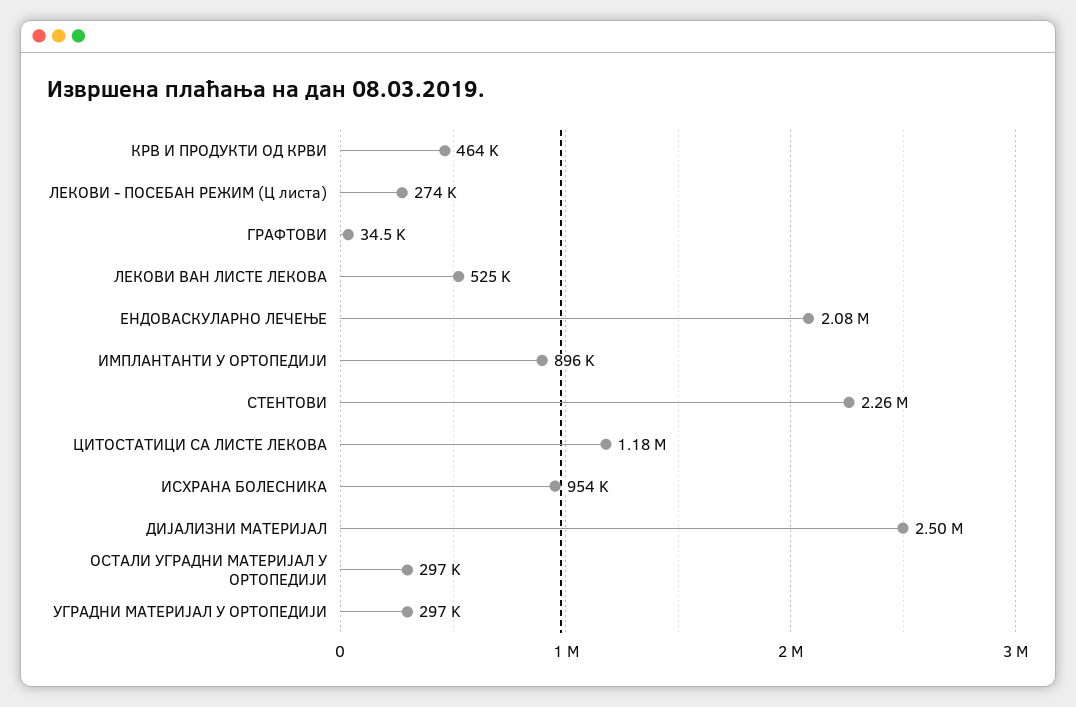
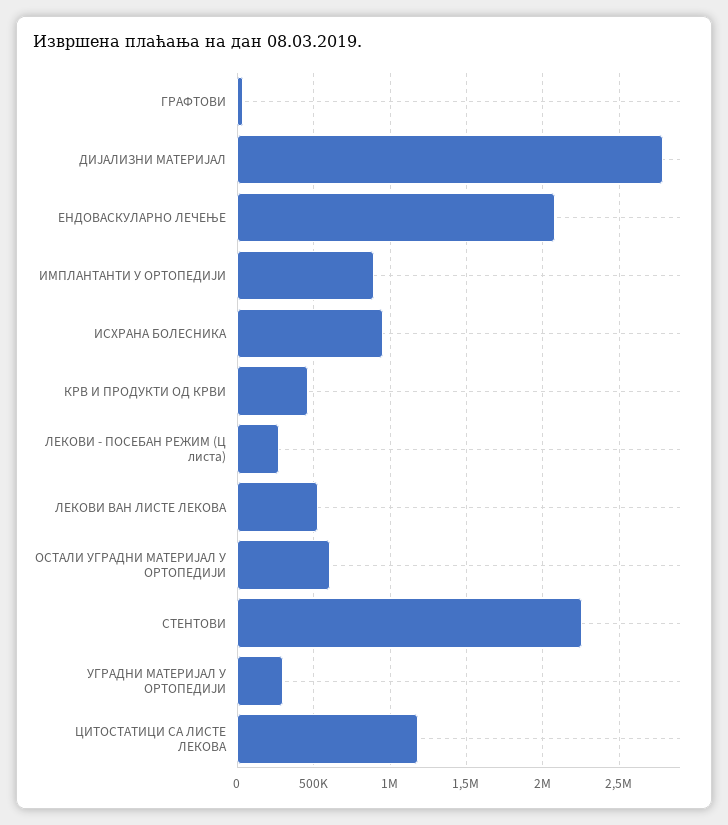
ДИЈАЛИЗНИ МАТЕРИЈАЛ: 2500000 -> 2800000
ОСТАЛИ УГРАДНИ МАТЕРИЈАЛ У ОРТОПЕДИЈИ: 297000 -> 600000

